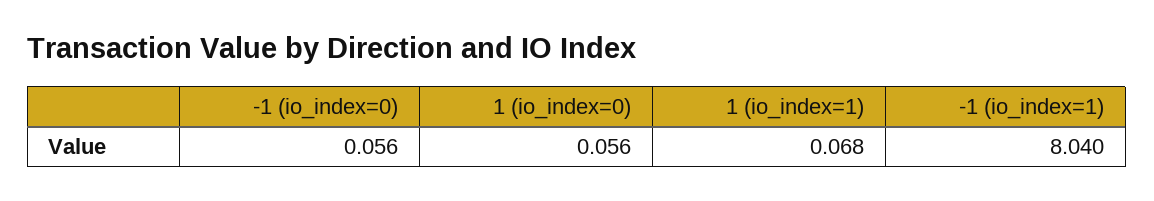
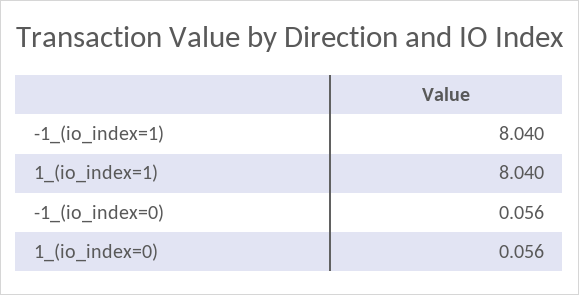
1 (io_index=1): 0.068 -> 8.04

